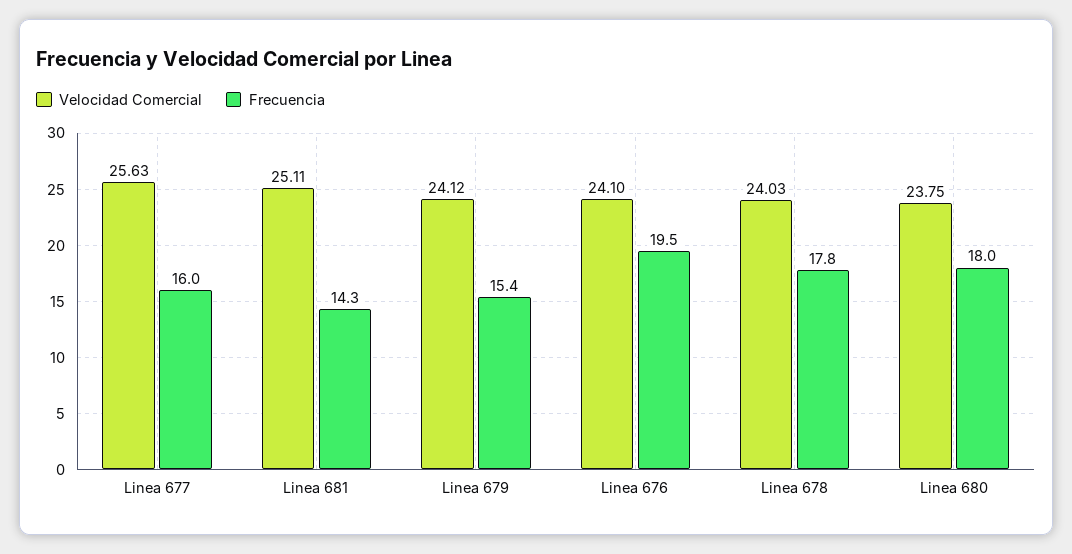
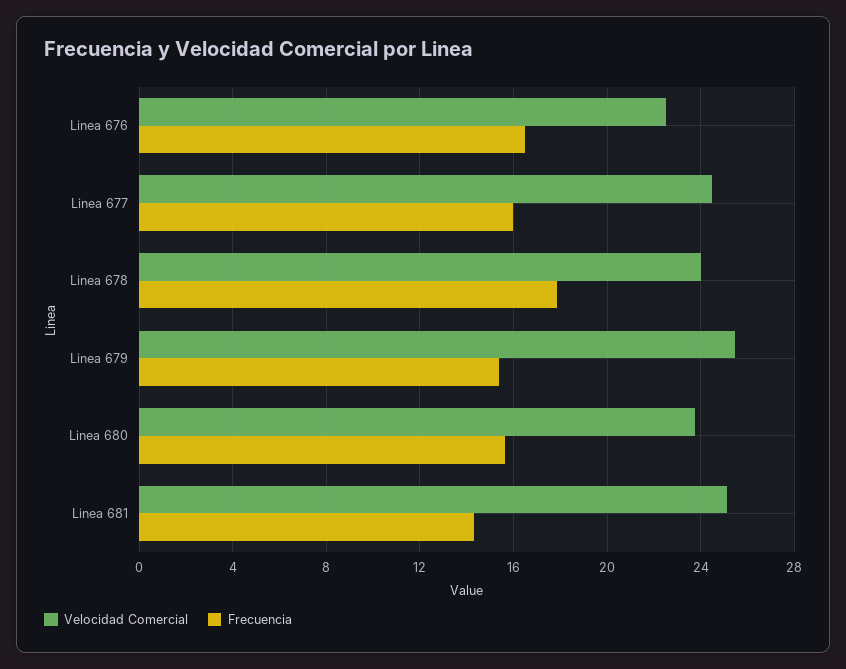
Velocidad Comercial, Linea 677: 25.63 -> 24.5
Velocidad Comercial, Linea 679: 24.12 -> 25.5
Velocidad Comercial, Linea 676: 24.1 -> 22.5
Frecuencia, Linea 676: 19.5 -> 16.5
Frecuencia, Linea 680: 18 -> 15.5

